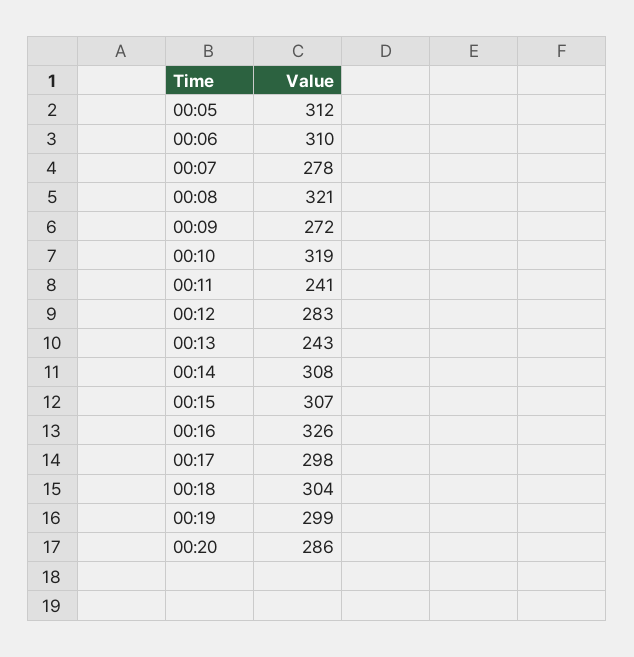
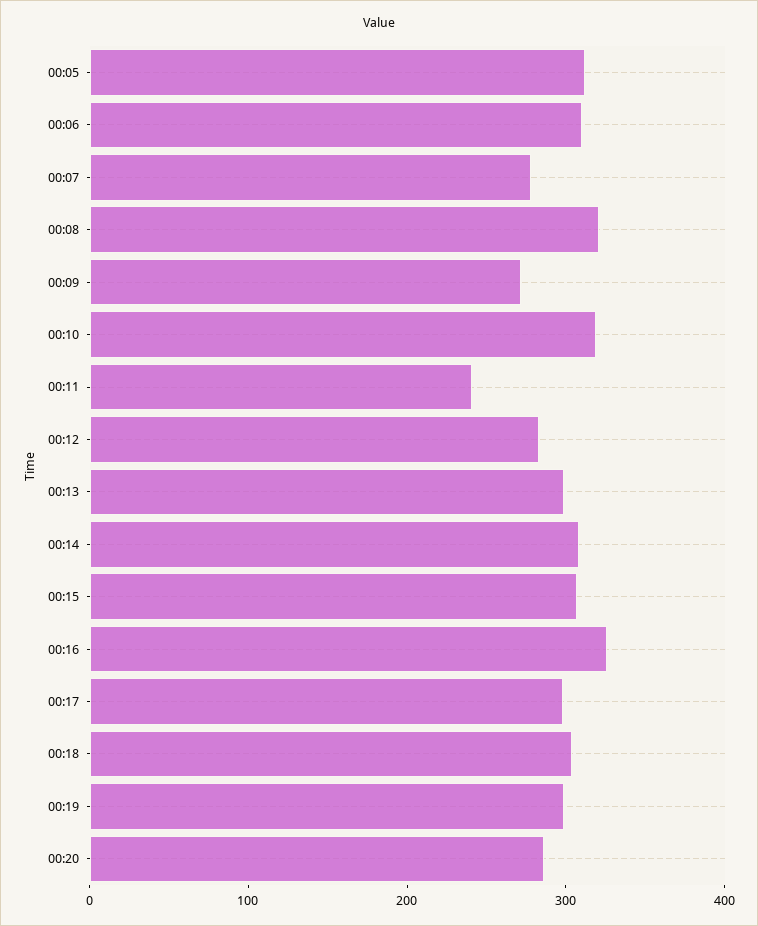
00:13: 243 -> 300

